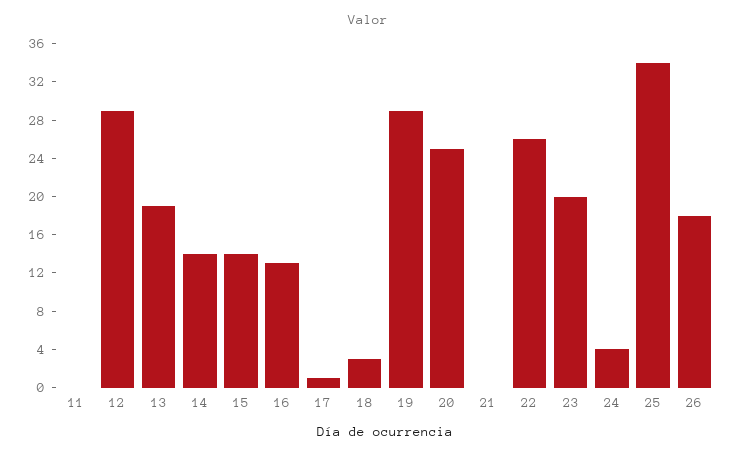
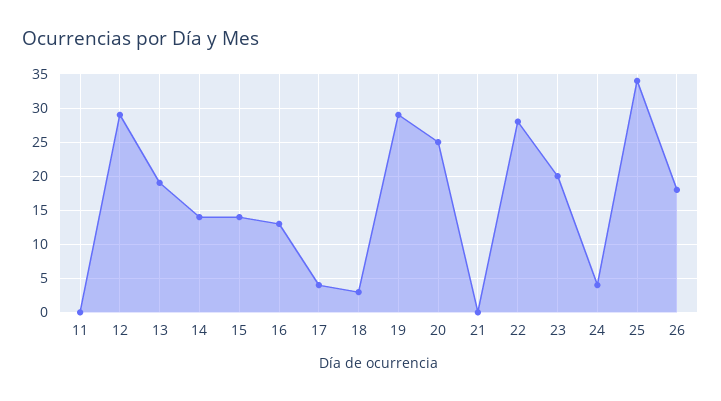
17: 1 -> 4
22: 26 -> 28

